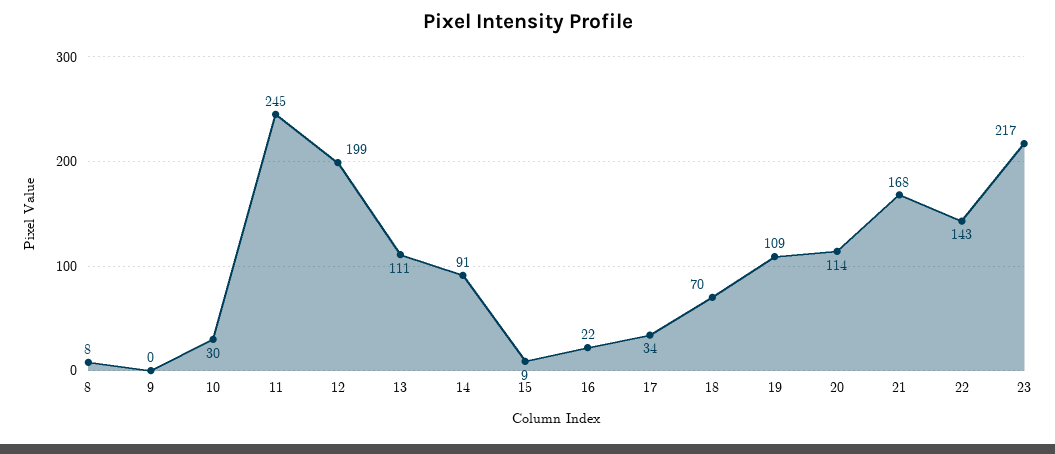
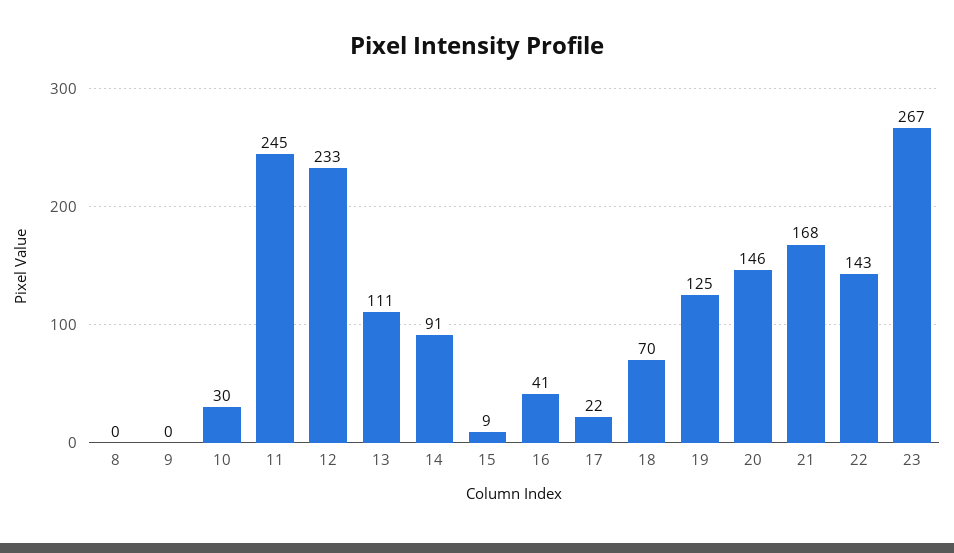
8: 8 -> 0
12: 199 -> 233
16: 22 -> 41
17: 34 -> 22
19: 109 -> 125
20: 114 -> 146
23: 217 -> 267

